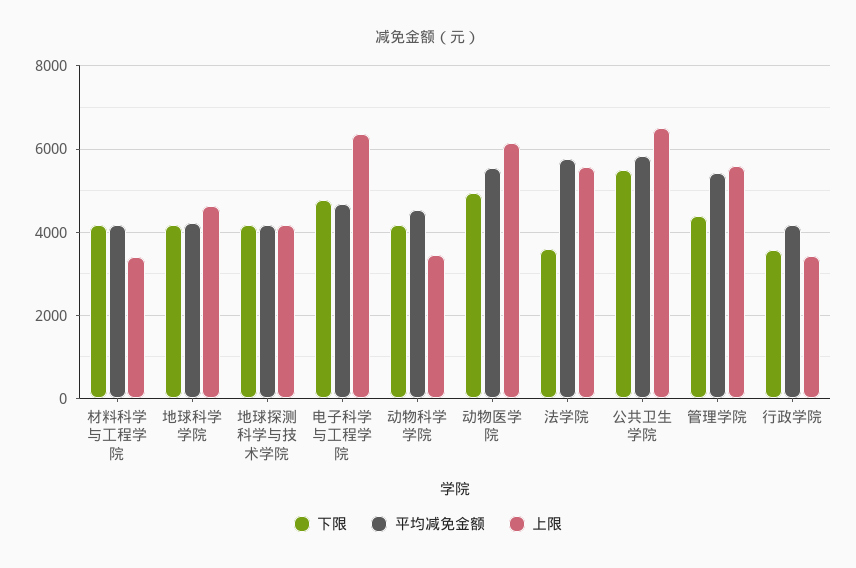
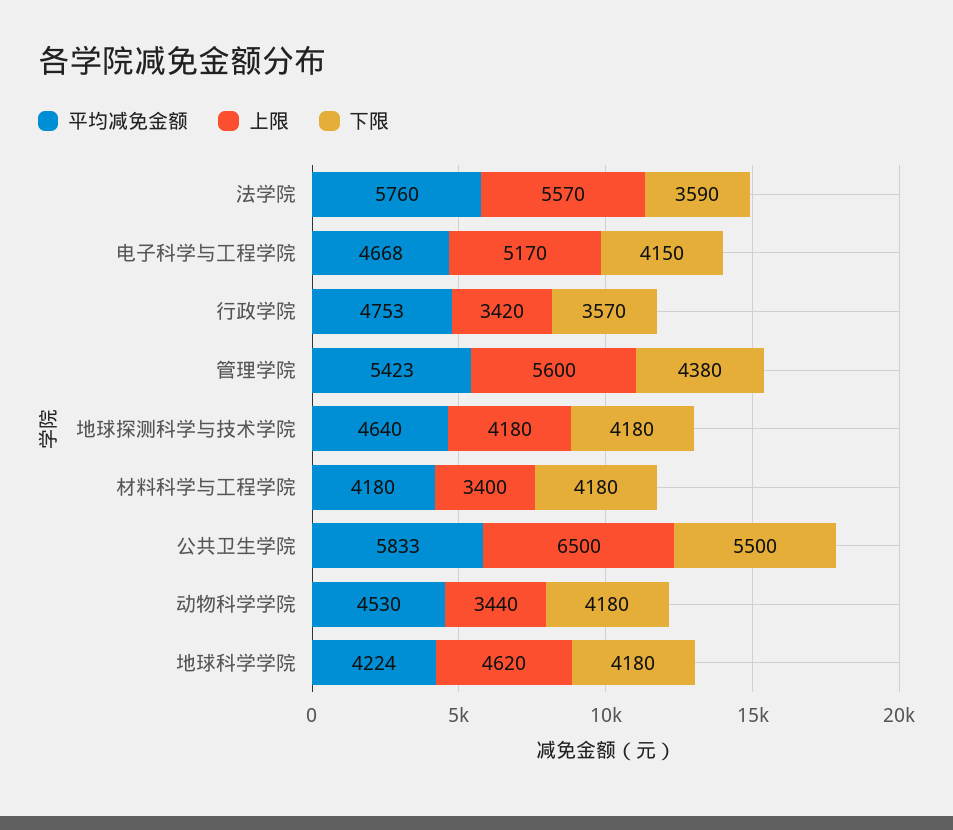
平均减免金额, 地球探测科学与技术学院: 4200 -> 4640
下限, 电子科学与工程学院: 4800 -> 4150
上限, 电子科学与工程学院: 6400 -> 5170
下限, 动物医学院: 5000 -> none
平均减免金额, 动物医学院: 5600 -> none
上限, 动物医学院: 6200 -> none
平均减免金额, 行政学院: 4200 -> 4753

